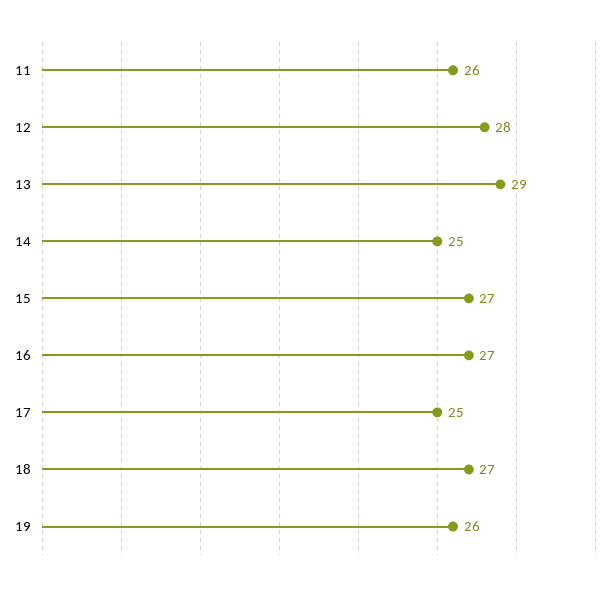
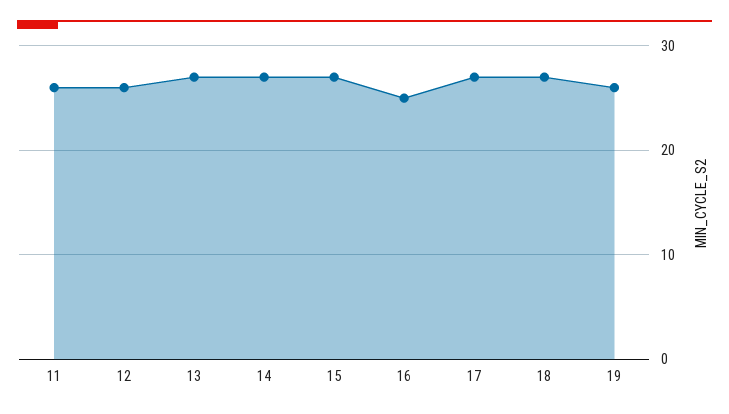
12: 28 -> 26
13: 29 -> 27
14: 25 -> 27
16: 27 -> 25
17: 25 -> 27

